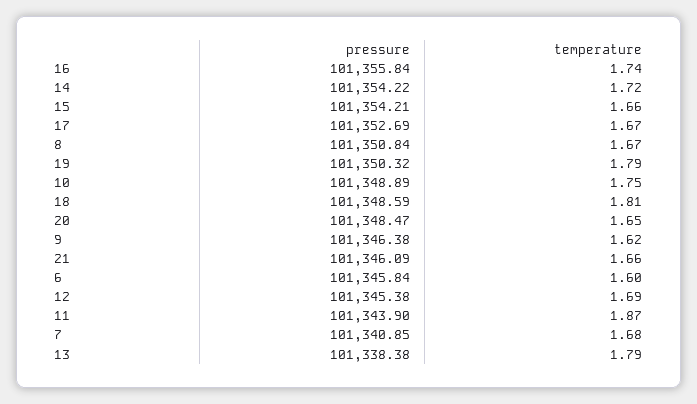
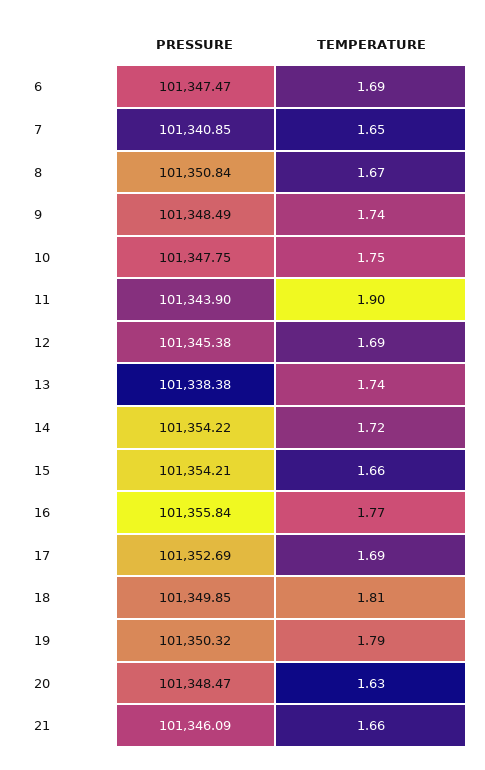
temperature, 16: 1.74 -> 1.77
temperature, 17: 1.67 -> 1.69
pressure, 10: 101348.89 -> 101347.75
pressure, 18: 101348.59 -> 101349.85
temperature, 20: 1.65 -> 1.63
pressure, 9: 101346.38 -> 101348.49
temperature, 9: 1.62 -> 1.74
pressure, 6: 101345.84 -> 101347.47
temperature, 6: 1.6 -> 1.69
temperature, 11: 1.87 -> 1.9
temperature, 7: 1.68 -> 1.65
temperature, 13: 1.79 -> 1.74

